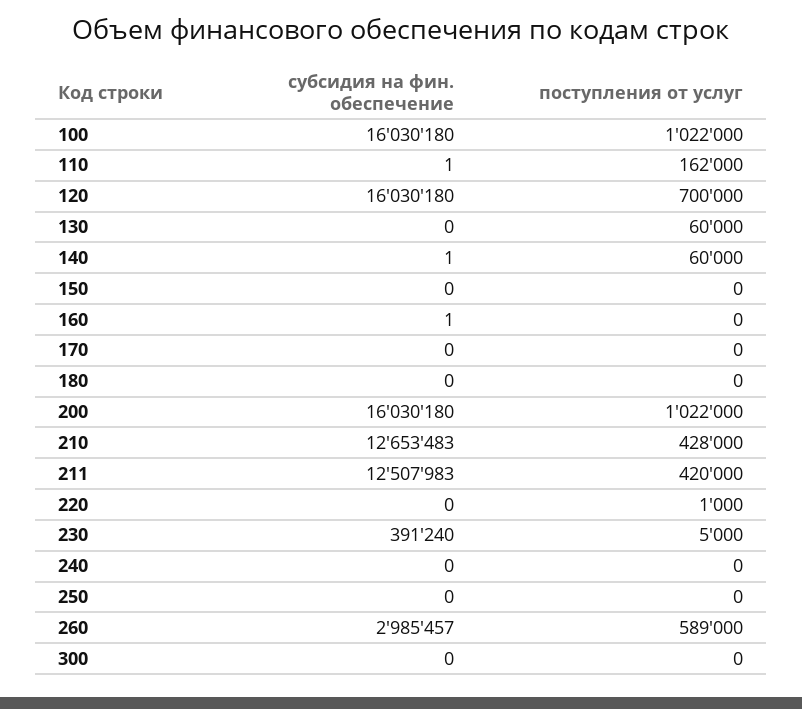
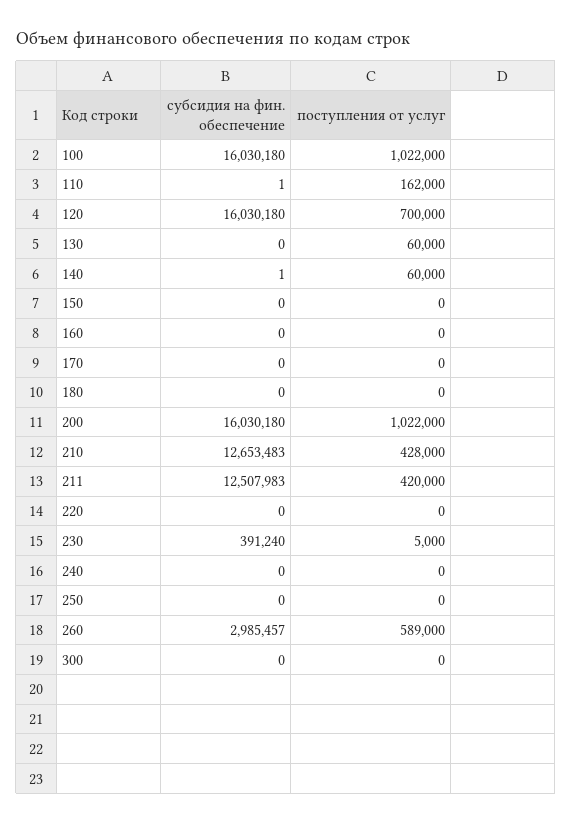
субсидия на фин. обеспечение, 160: 1 -> 0
поступления от услуг, 220: 1000 -> 0

